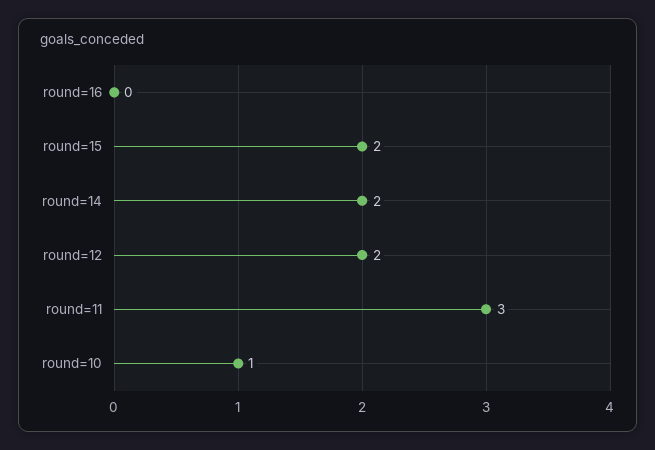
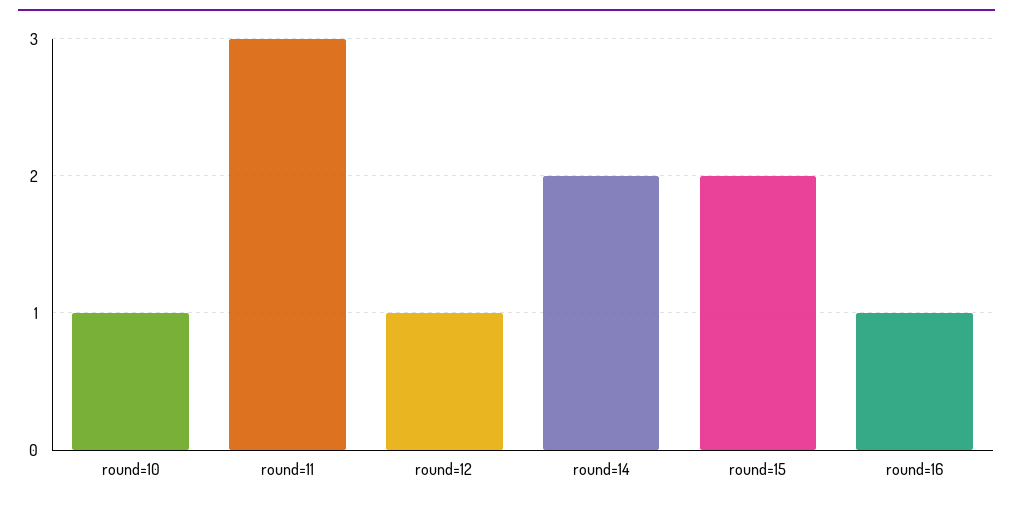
round=16: 0 -> 1
round=12: 2 -> 1

